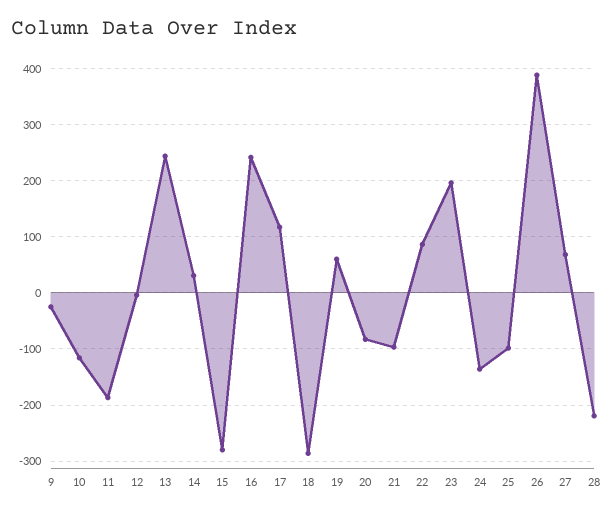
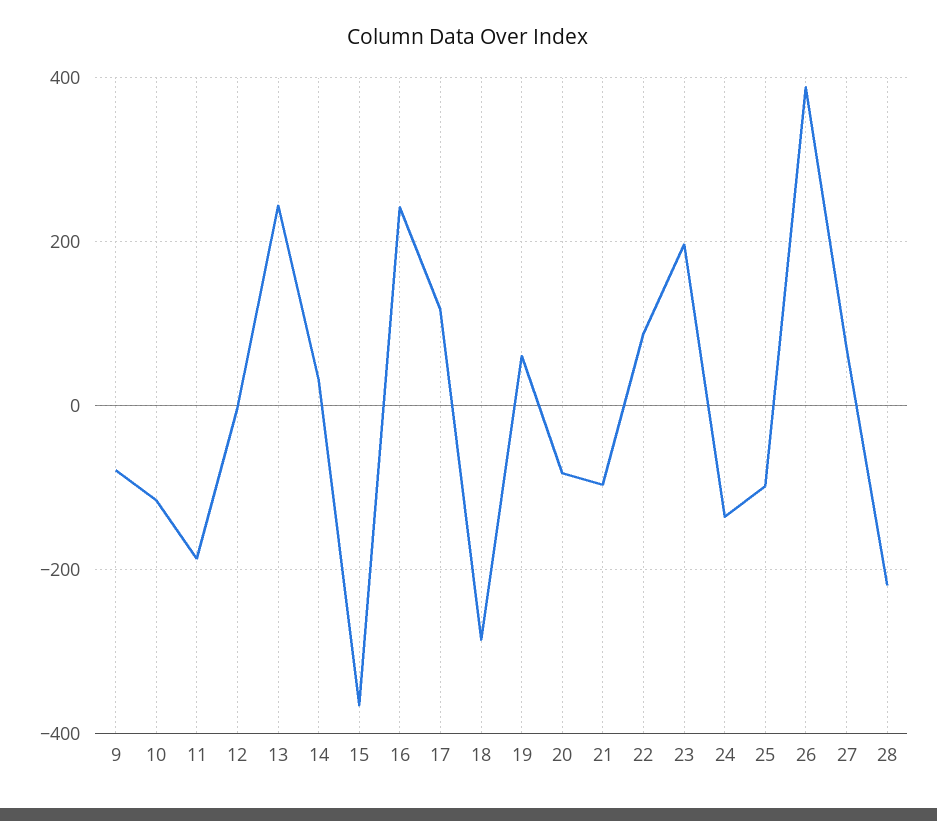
9: -20 -> -80
15: -280 -> -360

